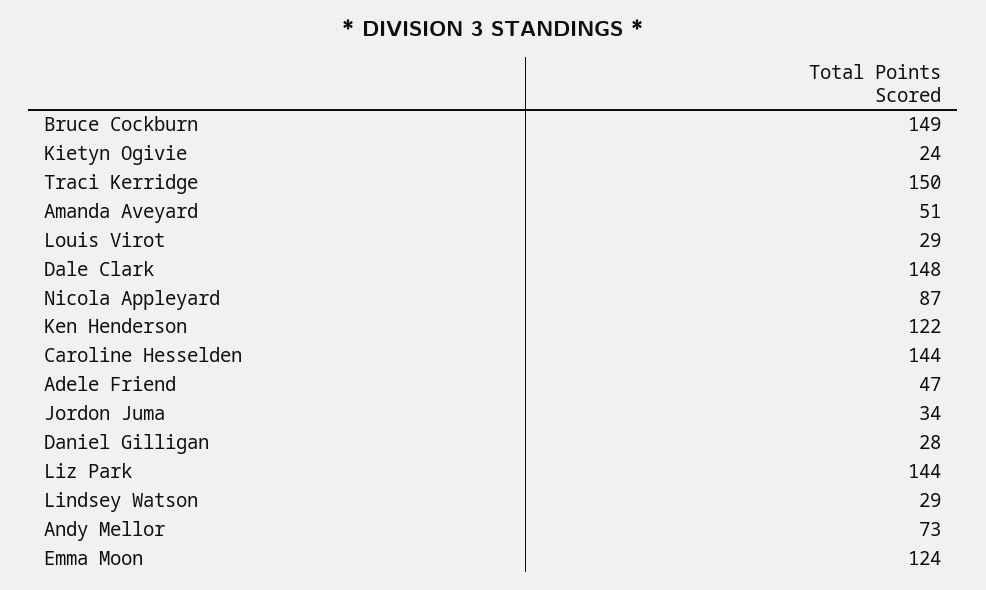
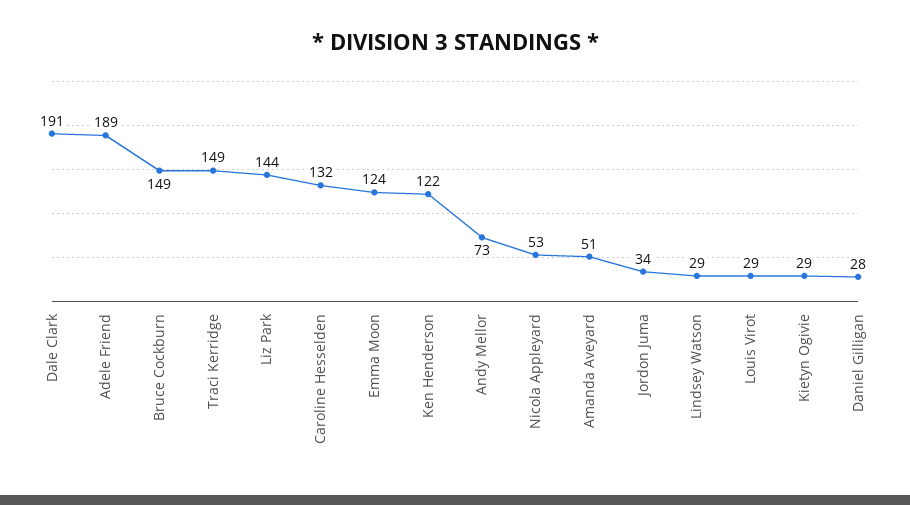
Kietyn Ogivie: 24 -> 29
Traci Kerridge: 150 -> 149
Dale Clark: 148 -> 191
Nicola Appleyard: 87 -> 53
Caroline Hesselden: 144 -> 132
Adele Friend: 47 -> 189

